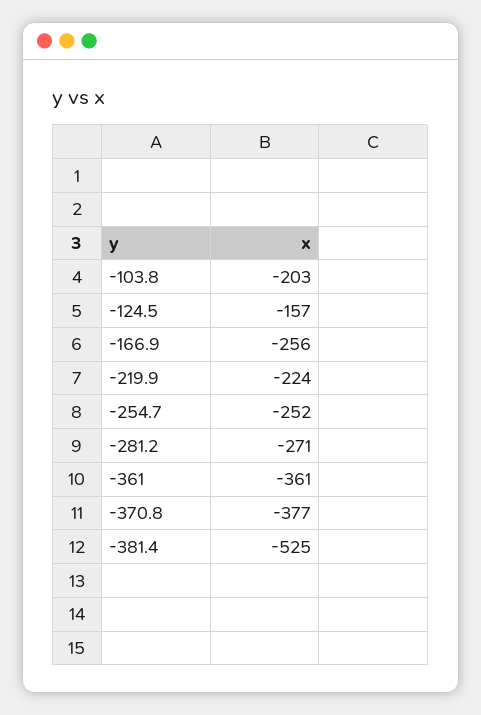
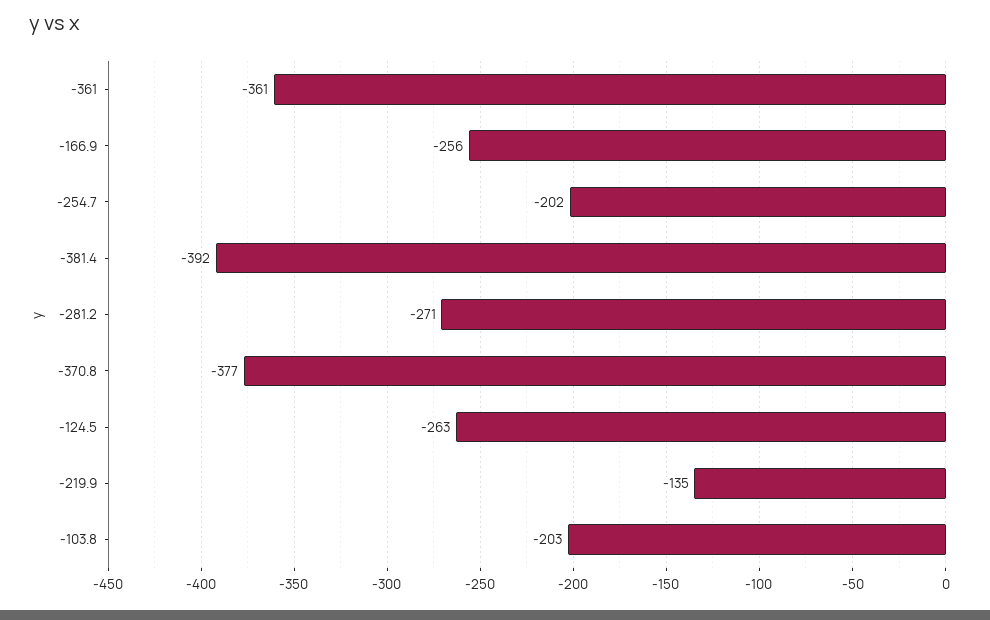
-124.5: -157 -> -263
-219.9: -224 -> -135
-254.7: -252 -> -202
-381.4: -525 -> -392

